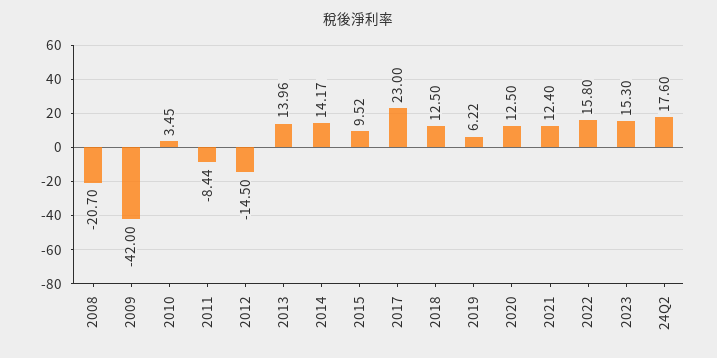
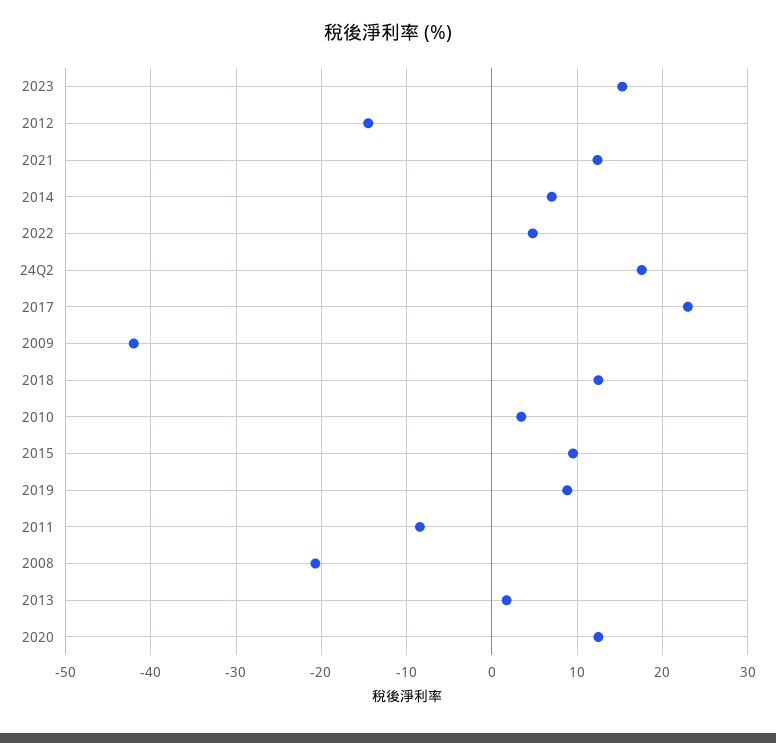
2013: 13.96 -> 2
2014: 14.17 -> 7
2019: 6.22 -> 9
2022: 15.8 -> 5

